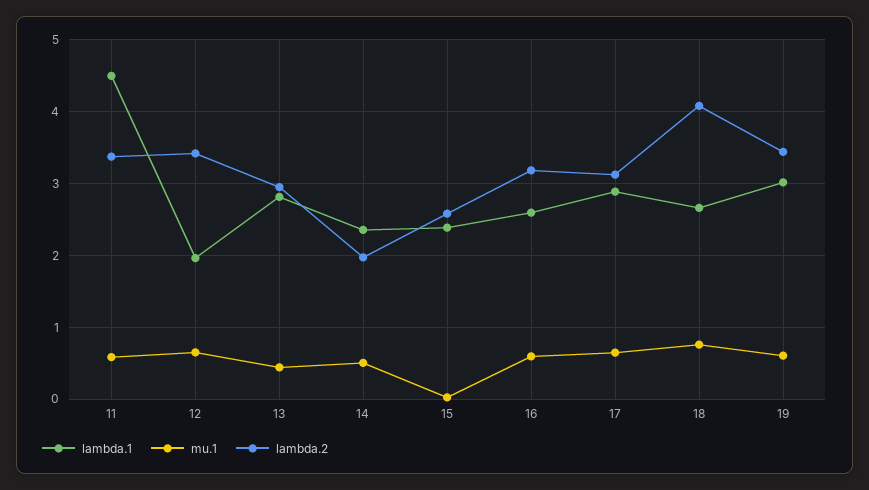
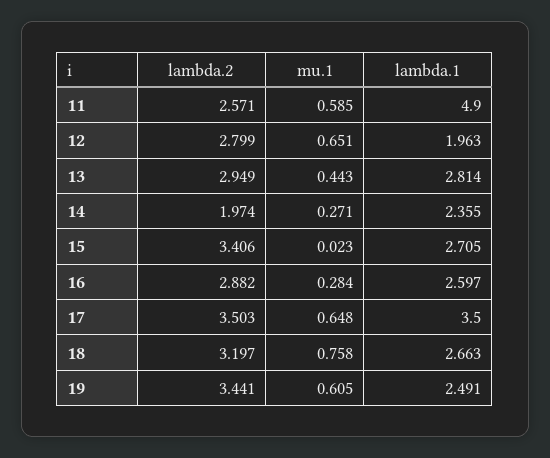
lambda.1, 11: 4.5 -> 4.9
lambda.2, 11: 3.4 -> 2.571
lambda.2, 12: 3.4 -> 2.799
mu.1, 14: 0.5 -> 0.271
lambda.1, 15: 2.4 -> 2.705
lambda.2, 15: 2.6 -> 3.406
mu.1, 16: 0.6 -> 0.284
lambda.2, 16: 3.2 -> 2.882
lambda.1, 17: 2.9 -> 3.5
lambda.2, 17: 3.1 -> 3.503
lambda.2, 18: 4.1 -> 3.197
lambda.1, 19: 3 -> 2.491

